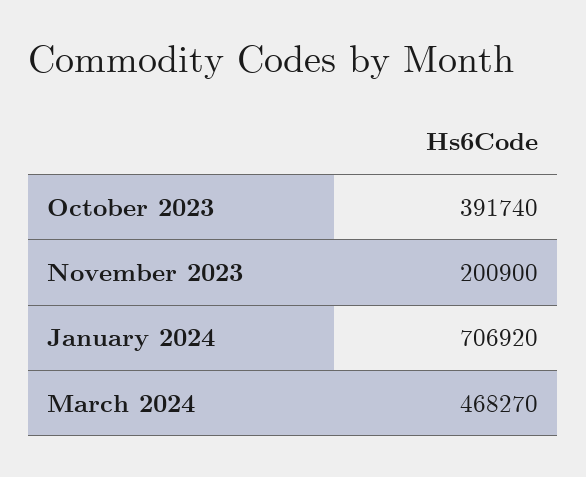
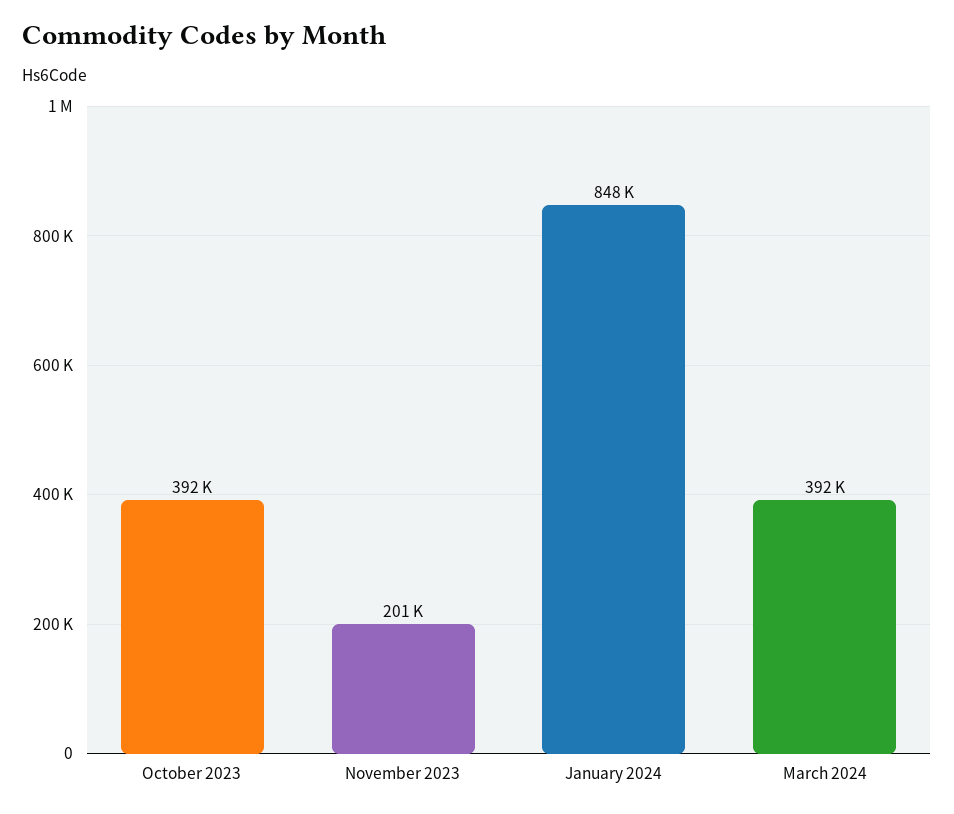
January 2024: 706920 -> 848000
March 2024: 468270 -> 392000

